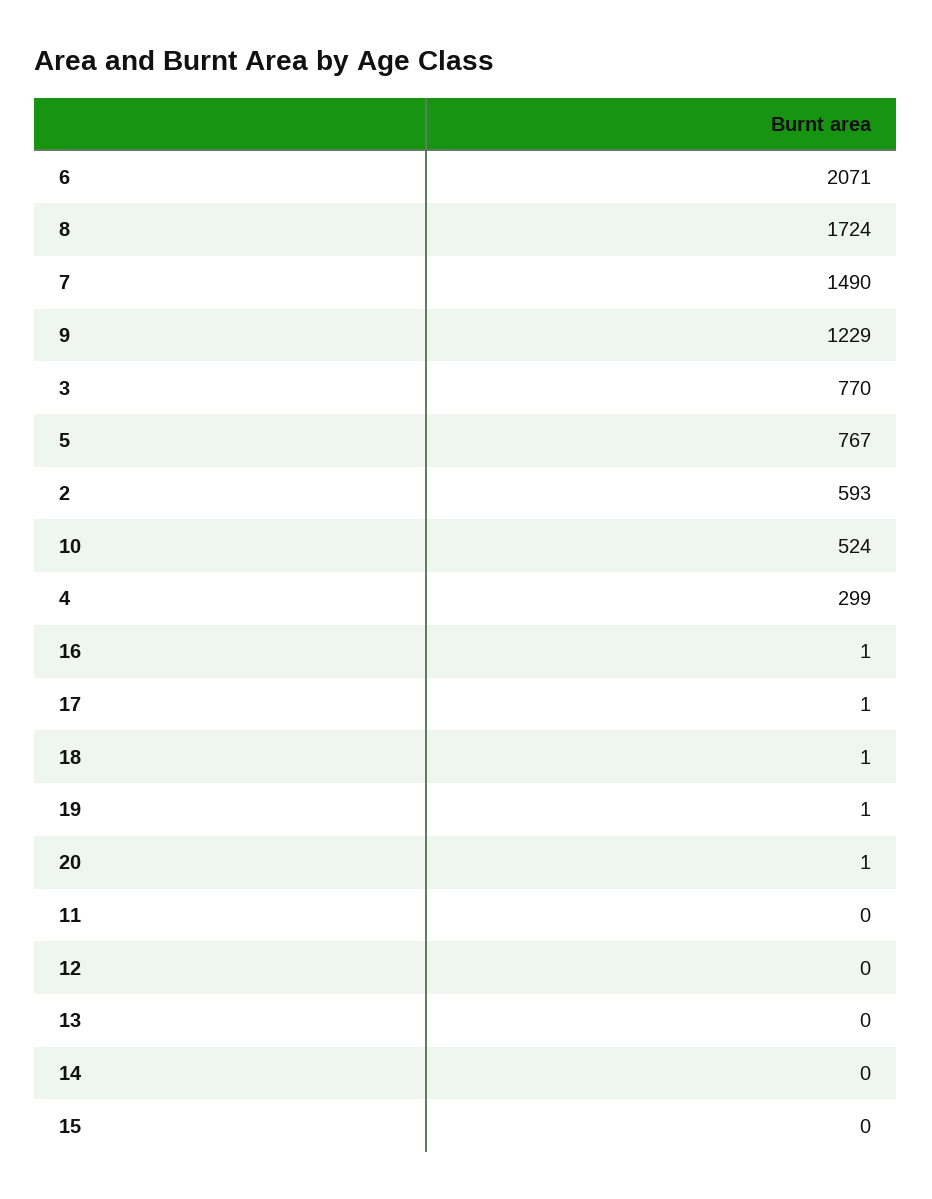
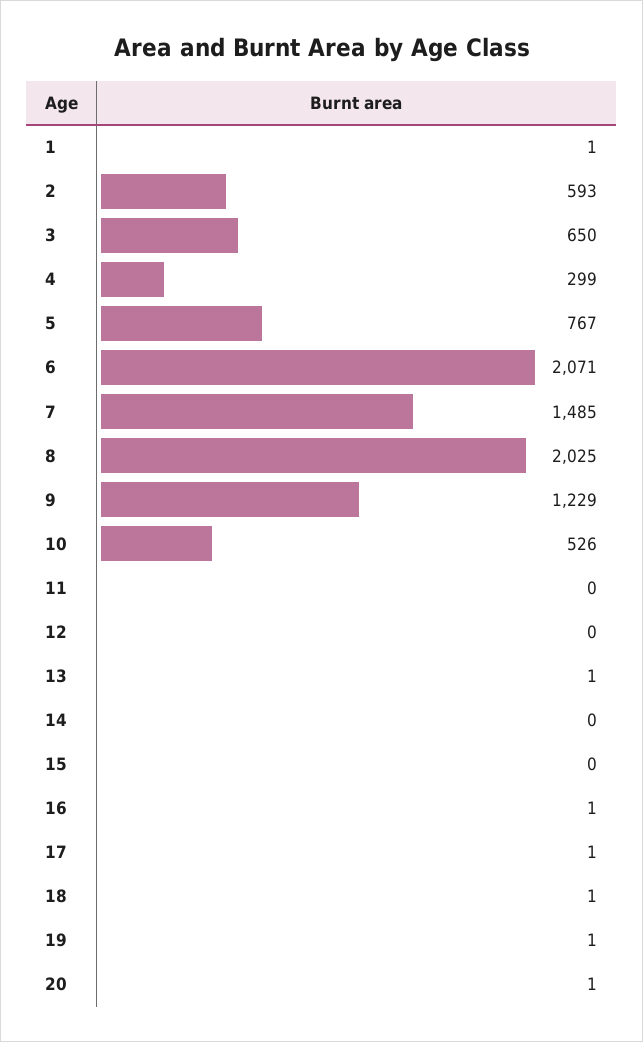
8: 1724 -> 2025
7: 1490 -> 1485
3: 770 -> 650
10: 524 -> 526
13: 0 -> 1
1: none -> 1

